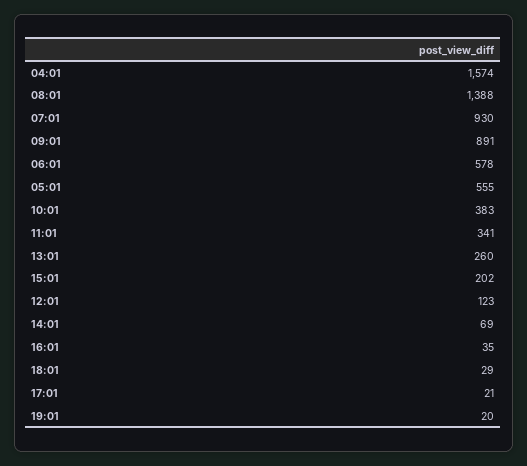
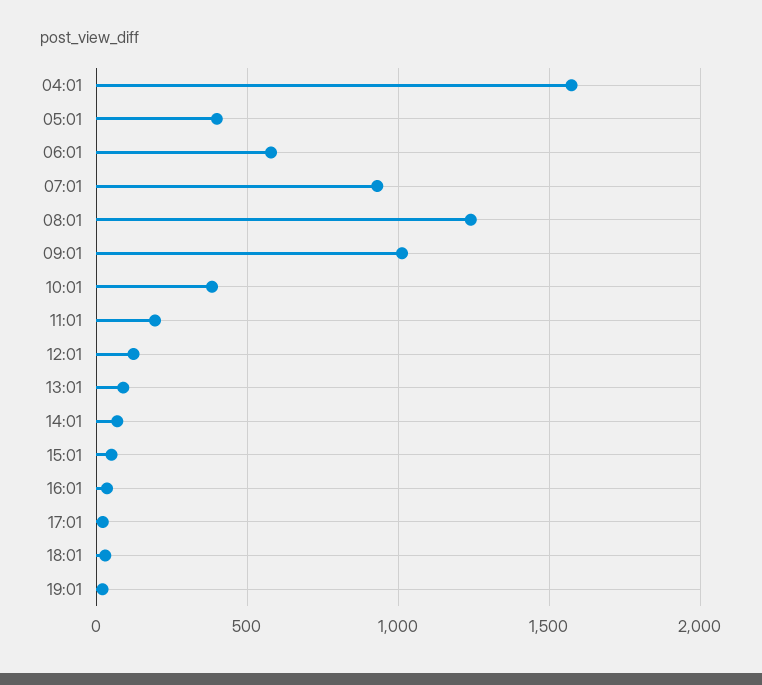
08:01: 1388 -> 1250
09:01: 891 -> 1000
05:01: 555 -> 400
11:01: 341 -> 200
13:01: 260 -> 100
15:01: 202 -> 50

